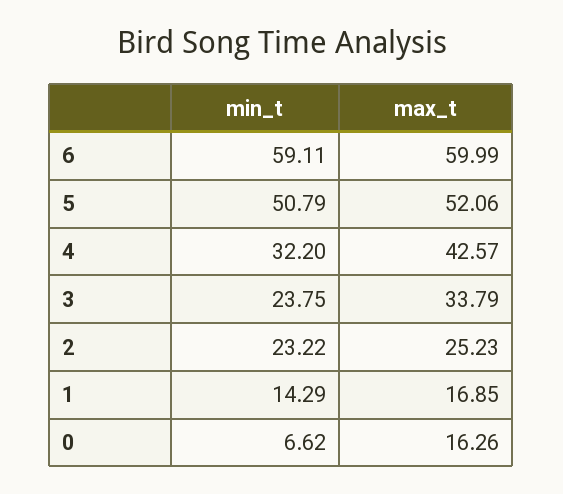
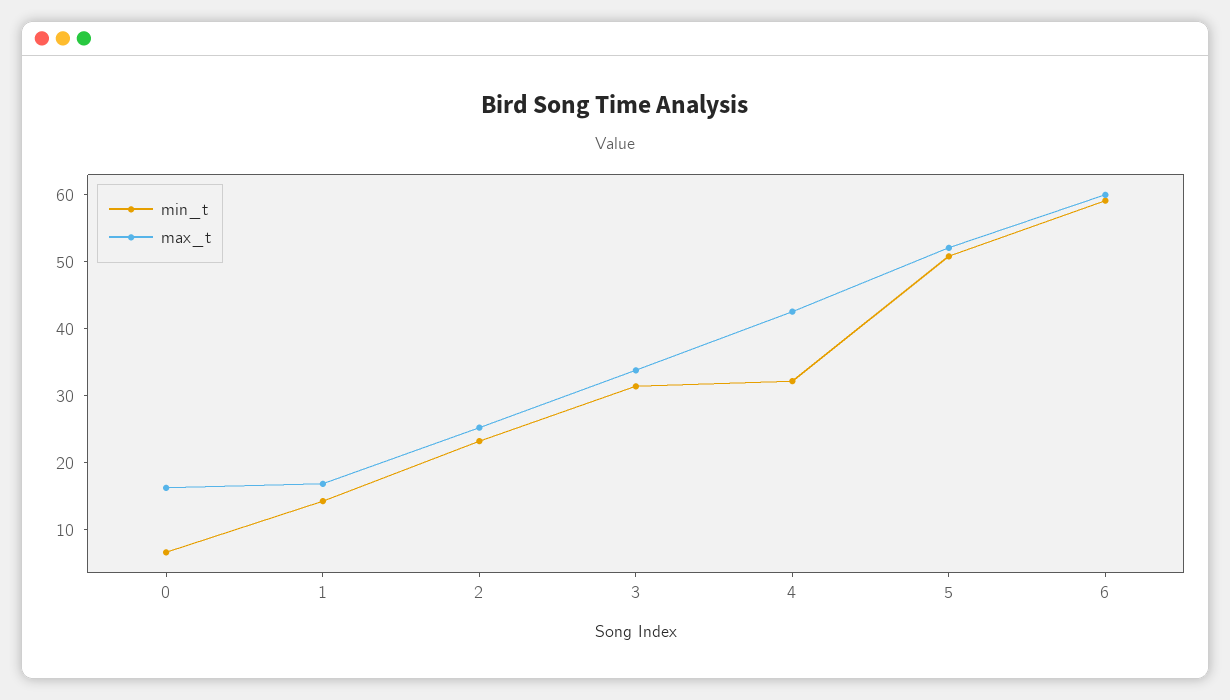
min_t, 3: 23.75 -> 32

